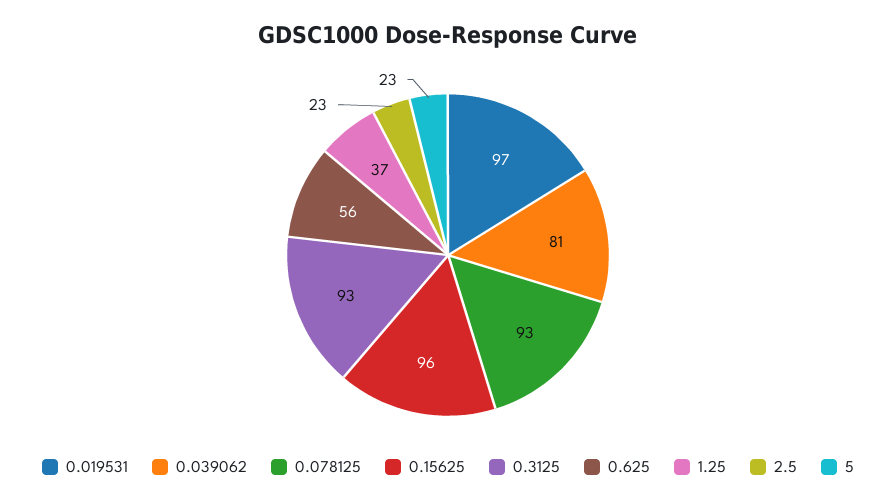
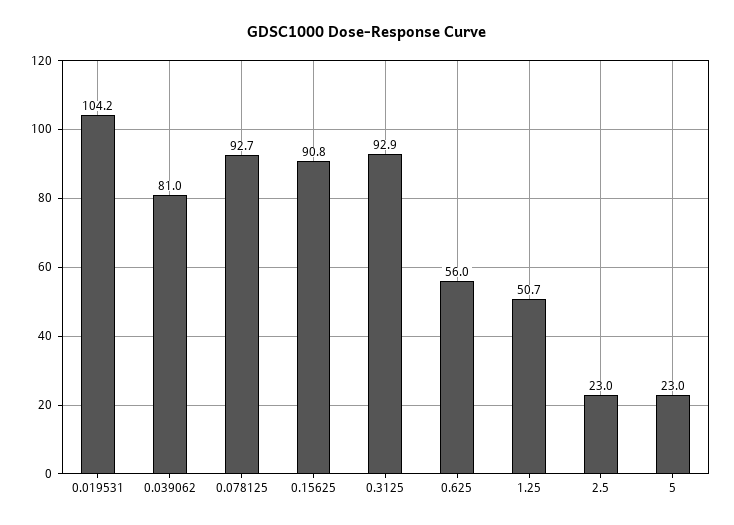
0.019531: 97 -> 104.2
0.15625: 96 -> 90.8
1.25: 37 -> 50.7

